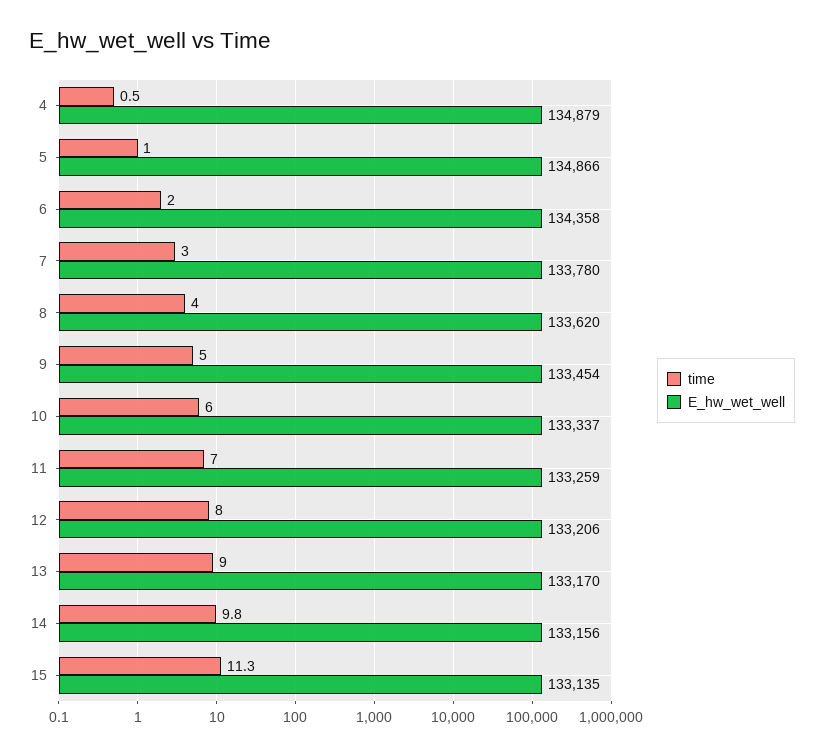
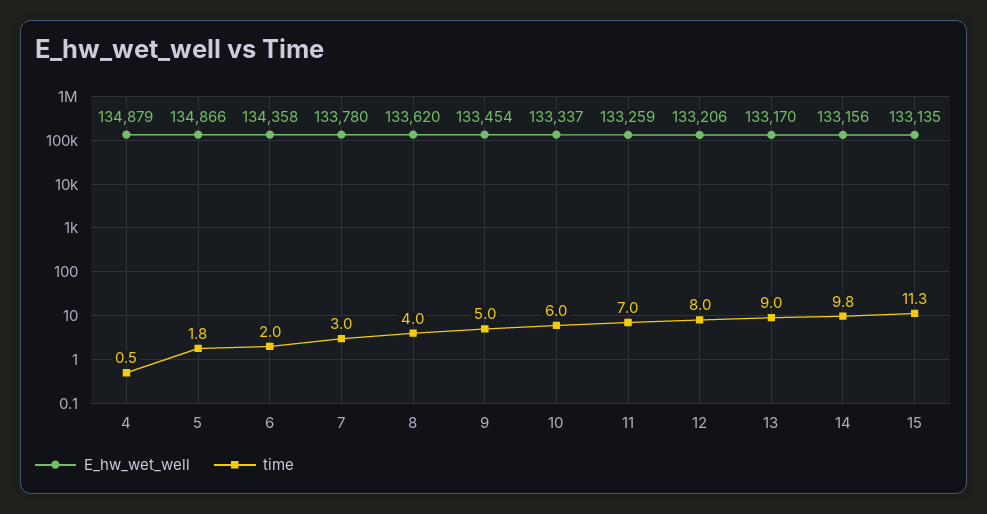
time, 5: 1 -> 1.8

